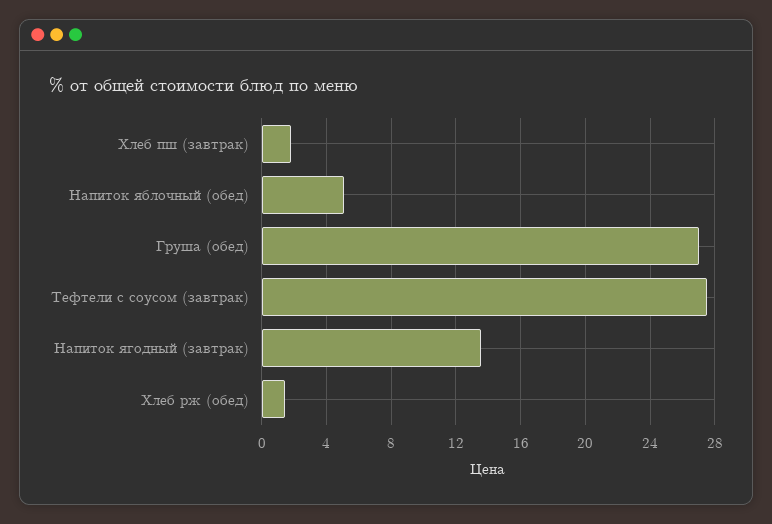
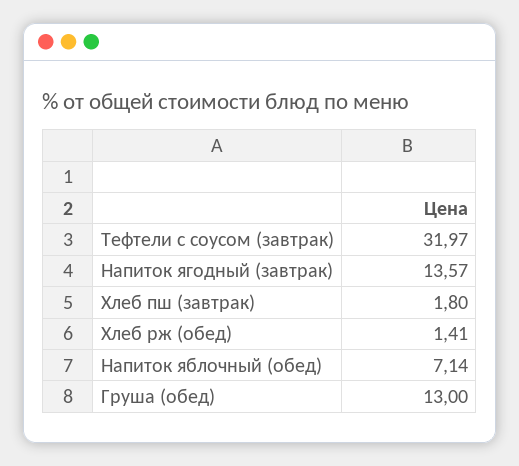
Напиток яблочный (обед): 5 -> 7.14
Груша (обед): 27 -> 13
Тефтели с соусом (завтрак): 27.5 -> 31.97

